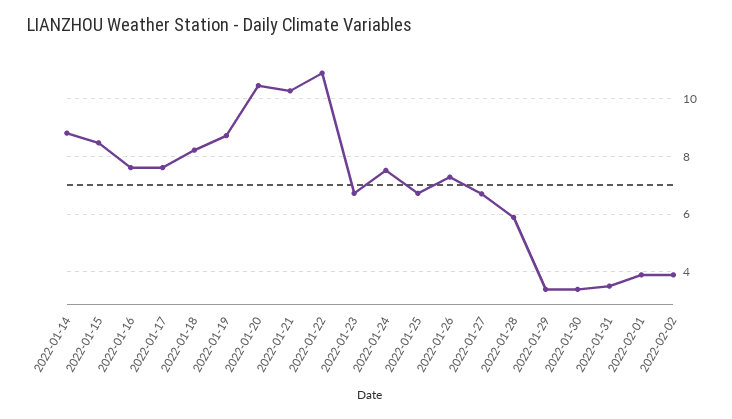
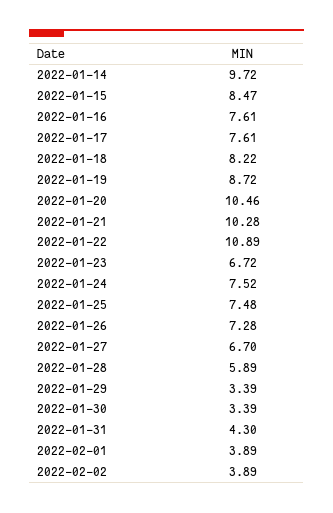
2022-01-14: 8.75 -> 9.72
2022-01-25: 6.75 -> 7.48
2022-01-31: 3.5 -> 4.3

